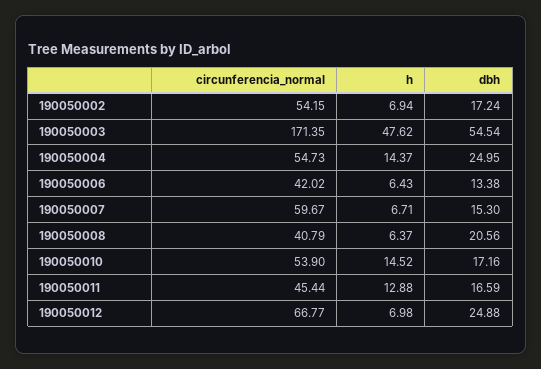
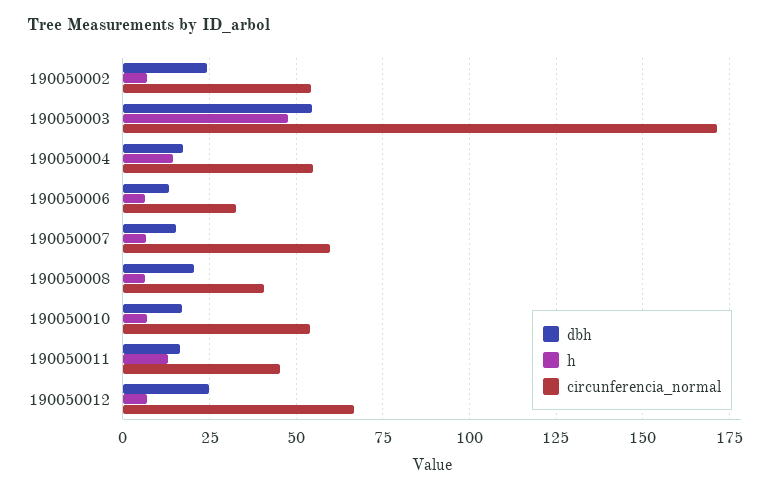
dbh, 190050002: 17.24 -> 25
dbh, 190050004: 24.95 -> 17.5
circunferencia_normal, 190050006: 42.02 -> 32.5
h, 190050010: 14.52 -> 7.5

